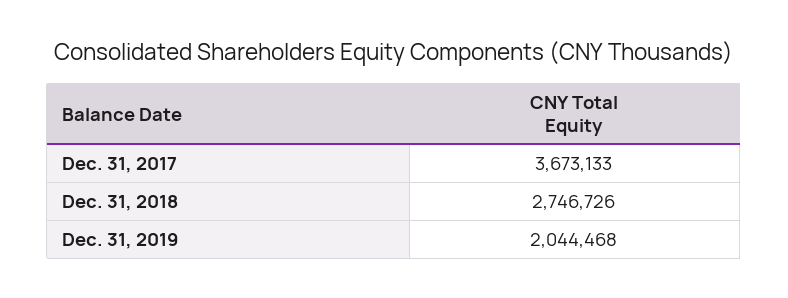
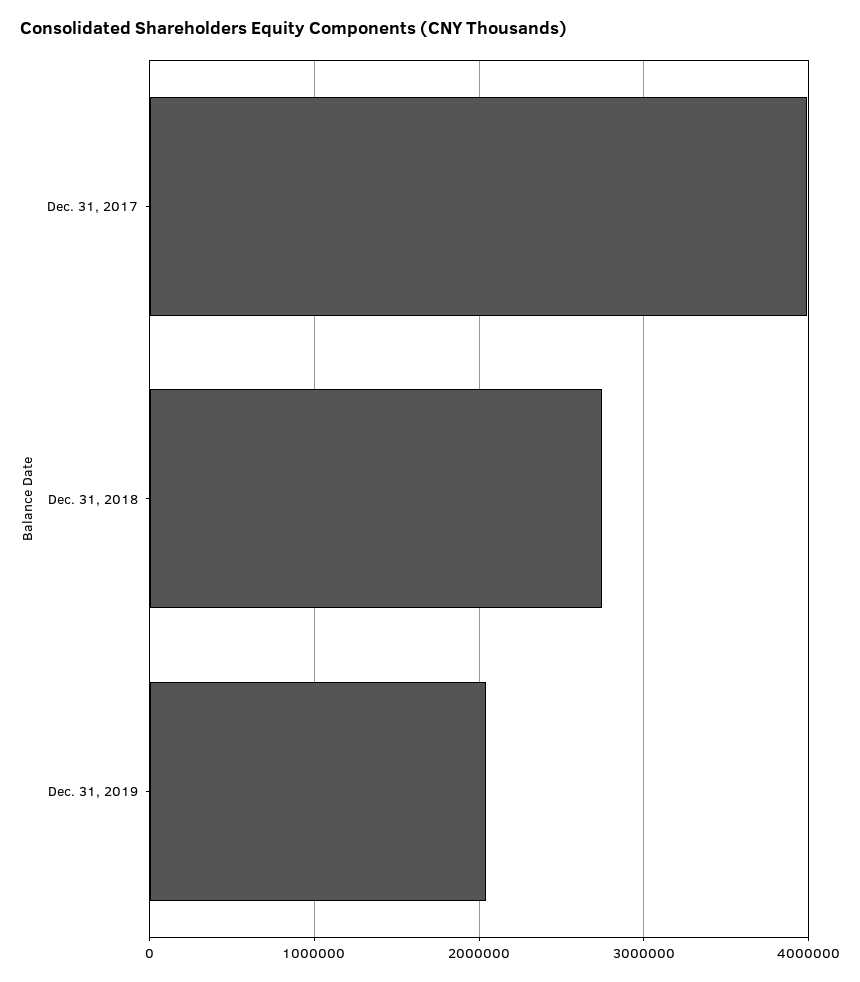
Dec. 31, 2017: 3673133 -> 4000000

